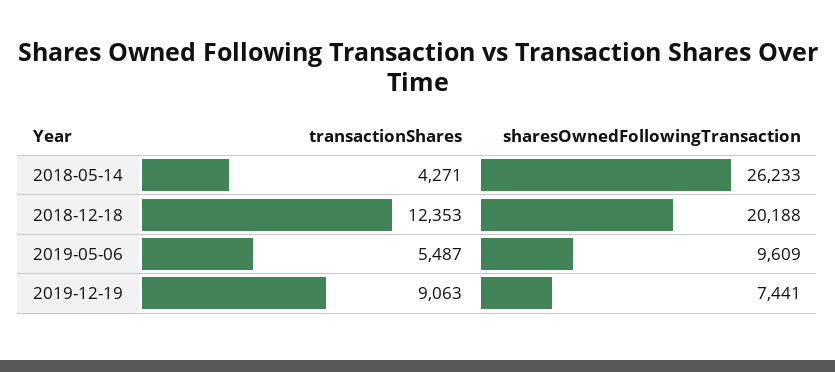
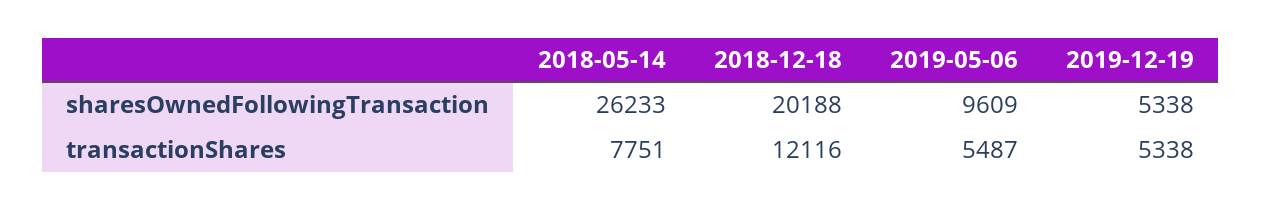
transactionShares, 2018-05-14: 4271 -> 7751
transactionShares, 2018-12-18: 12353 -> 12116
transactionShares, 2019-12-19: 9063 -> 5338
sharesOwnedFollowingTransaction, 2019-12-19: 7441 -> 5338

